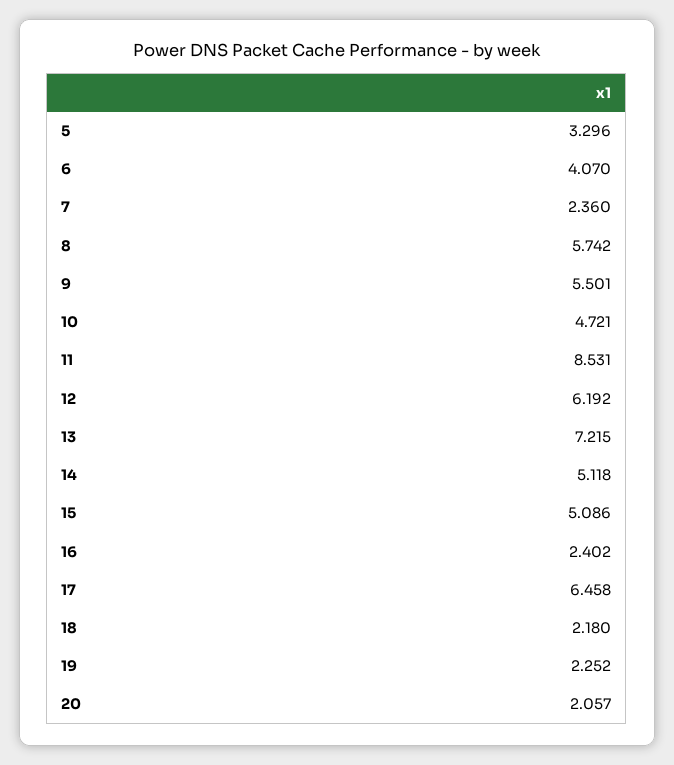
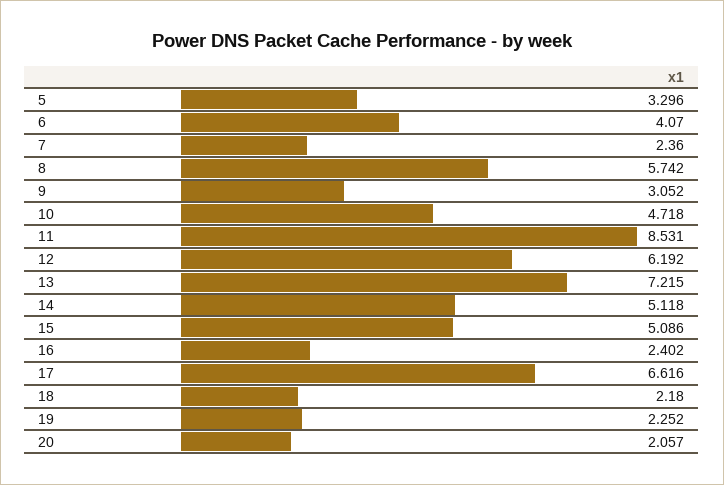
9: 5.501 -> 3.052
10: 4.721 -> 4.718
17: 6.458 -> 6.616

